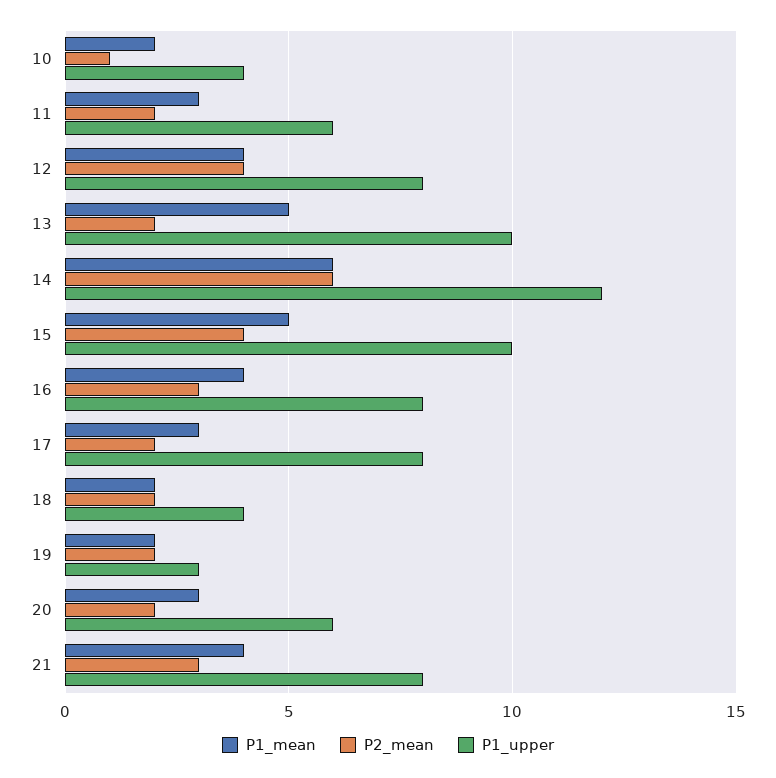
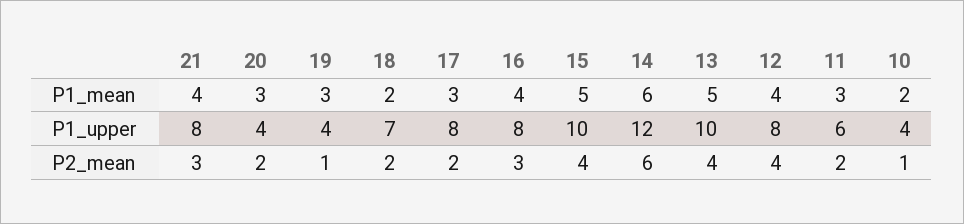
P2_mean, 13: 2 -> 4
P1_upper, 18: 4 -> 7
P1_mean, 19: 2 -> 3
P2_mean, 19: 2 -> 1
P1_upper, 19: 3 -> 4
P1_upper, 20: 6 -> 4

